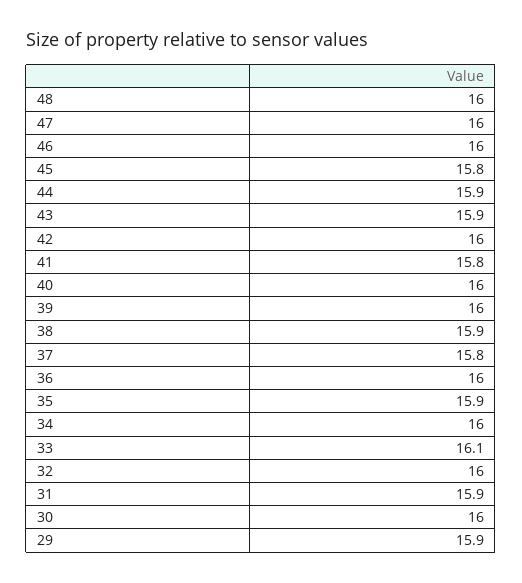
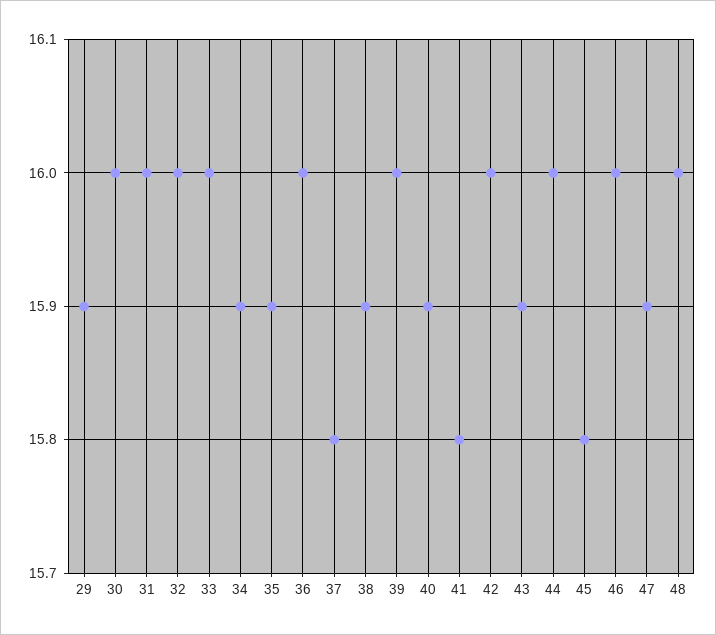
47: 16 -> 15.9
44: 15.9 -> 16
40: 16 -> 15.9
34: 16 -> 15.9
33: 16.1 -> 16
31: 15.9 -> 16

